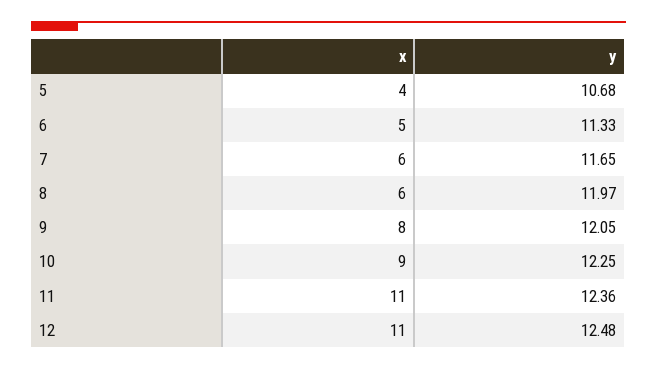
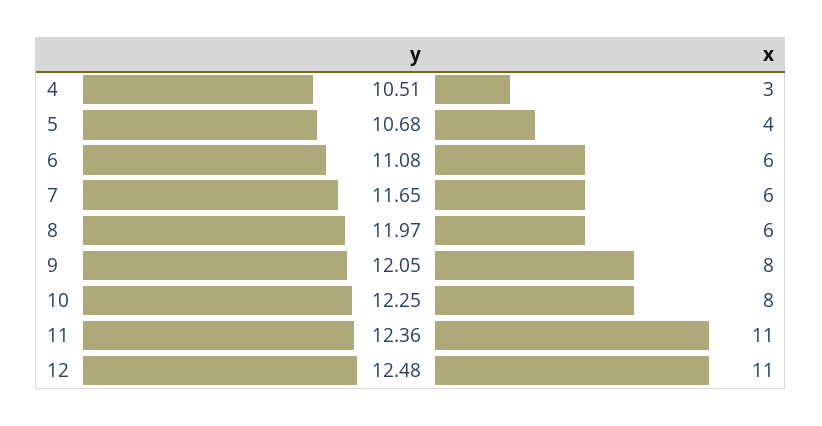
x, 6: 5 -> 6
y, 6: 11.33 -> 11.08
x, 10: 9 -> 8
y, 4: none -> 10.51
x, 4: none -> 3

